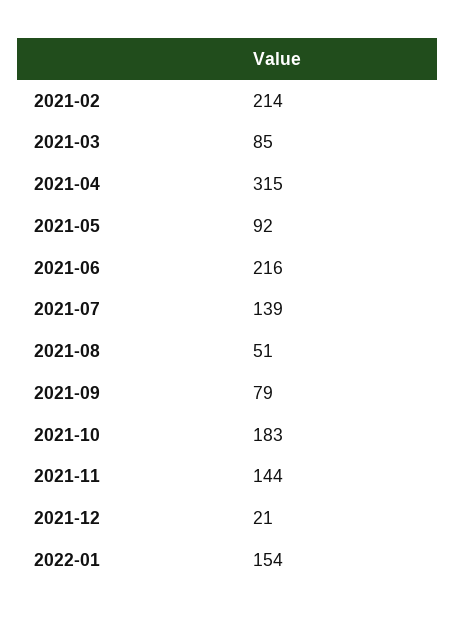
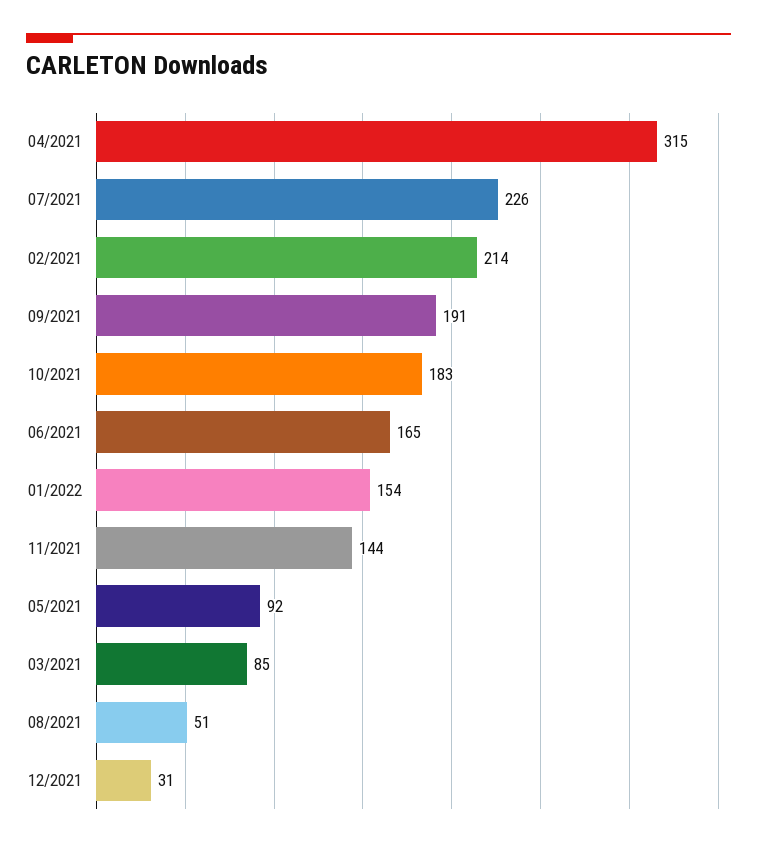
2021-06: 216 -> 165
2021-07: 139 -> 226
2021-09: 79 -> 191
2021-12: 21 -> 31

